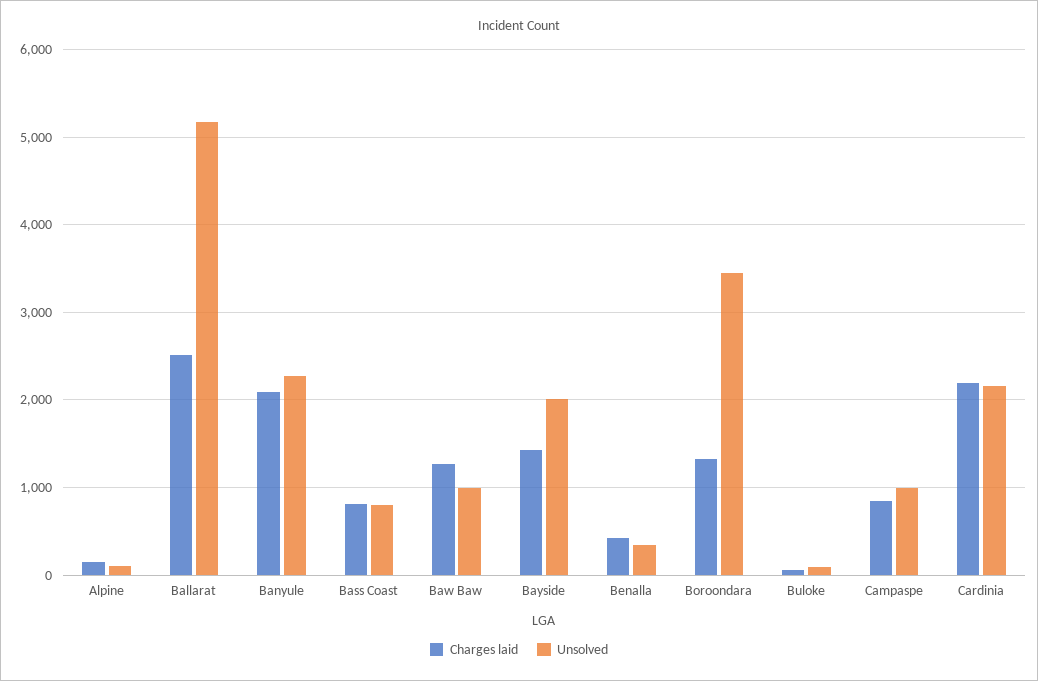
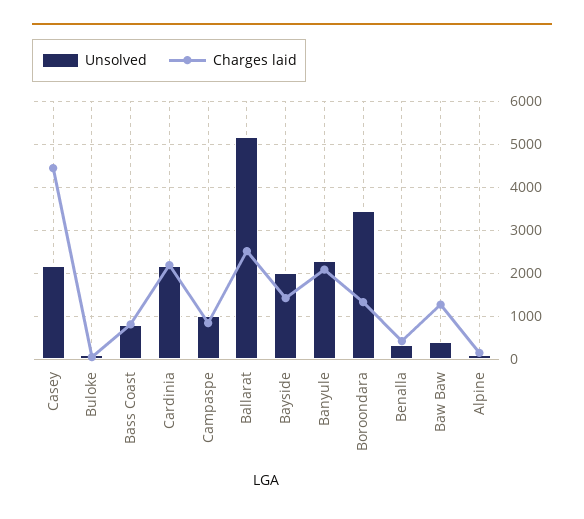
Unsolved, Baw Baw: 1000 -> 400
Unsolved, Casey: none -> 2200
Charges laid, Casey: none -> 4400

